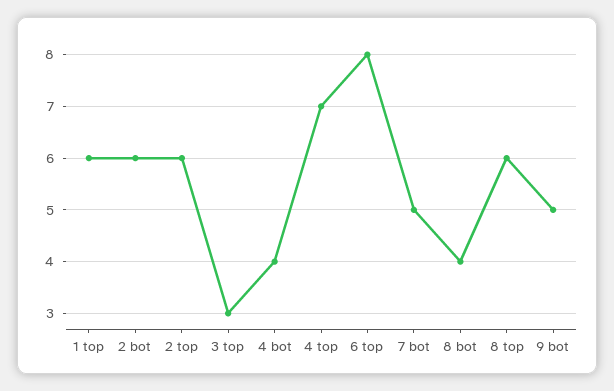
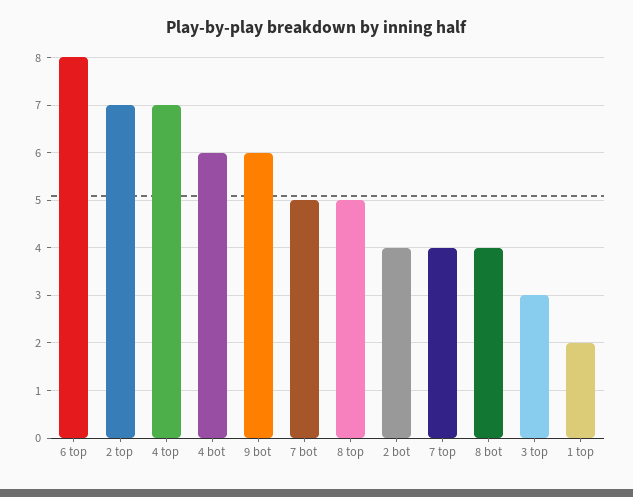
1 top: 6 -> 2
2 bot: 6 -> 4
2 top: 6 -> 7
4 bot: 4 -> 6
8 top: 6 -> 5
9 bot: 5 -> 6
7 top: none -> 4

